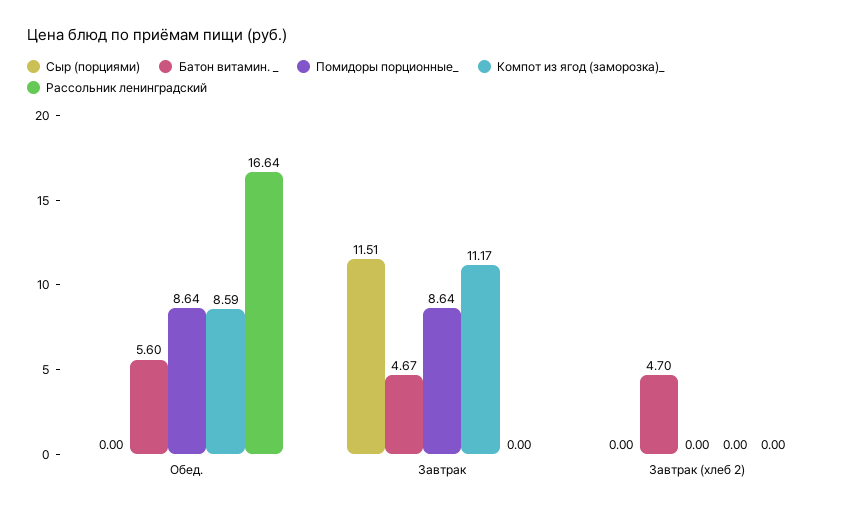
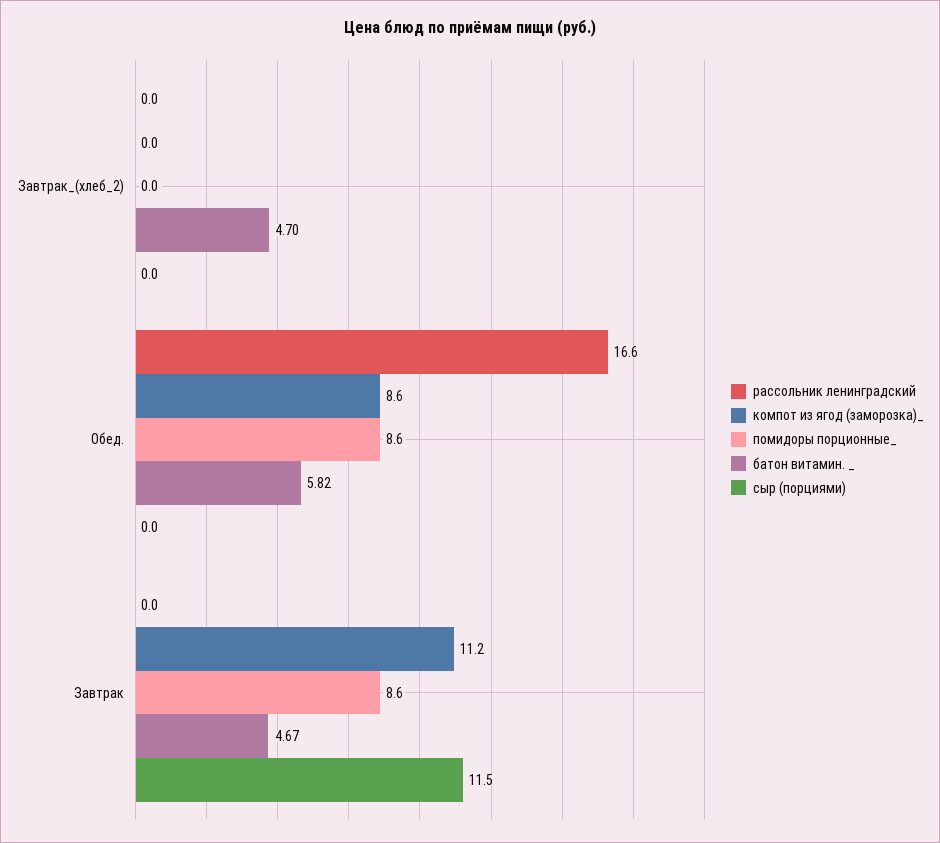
Батон витамин. _, Обед.: 5.6 -> 5.82

